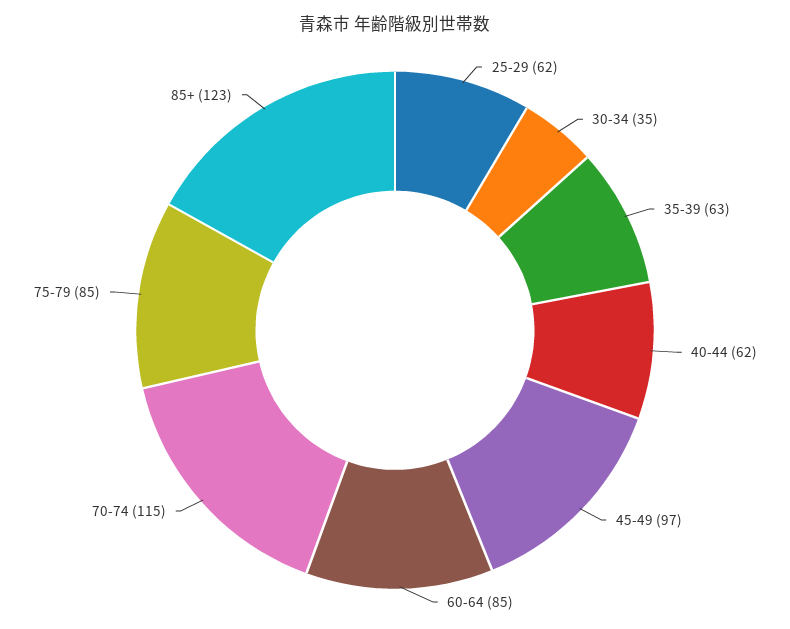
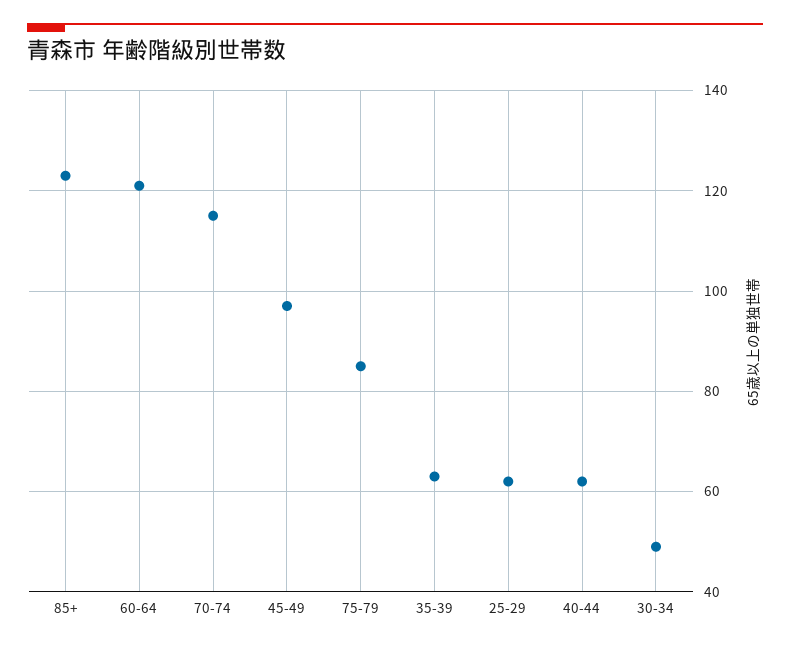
30-34: 35 -> 50
60-64: 85 -> 120

